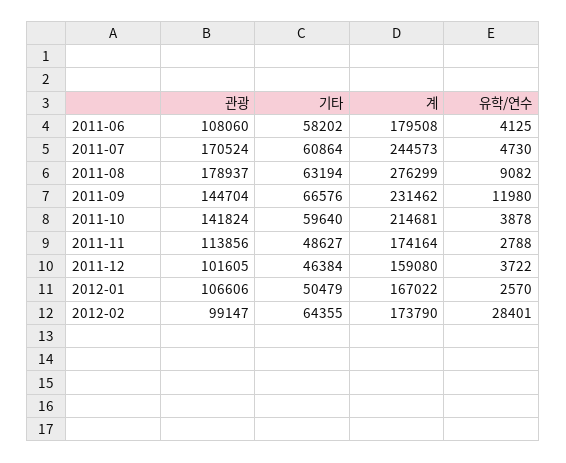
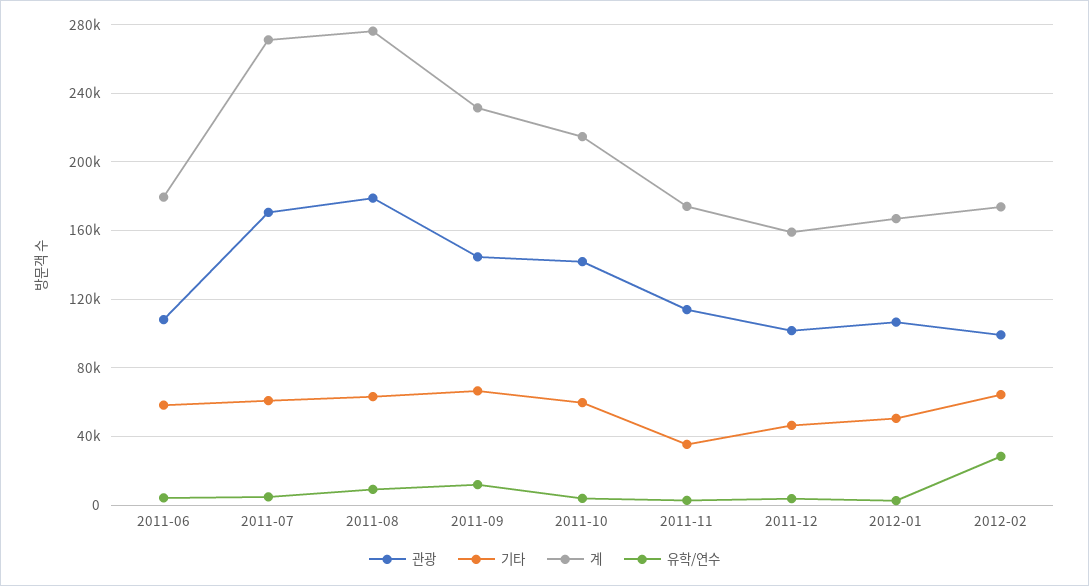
계, 2011-07: 244573 -> 270000
기타, 2011-11: 48627 -> 35000

